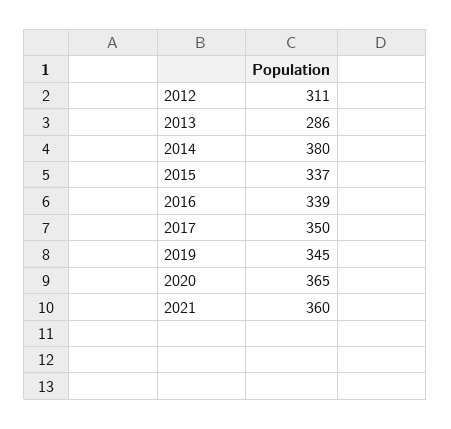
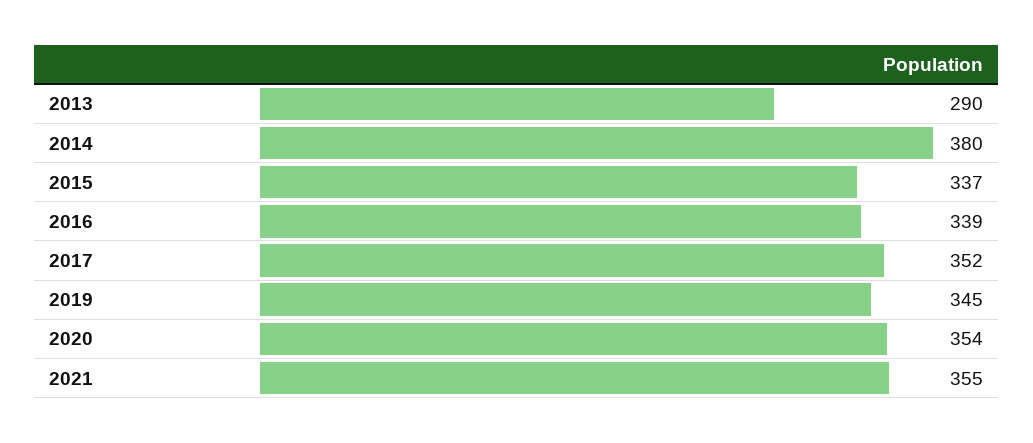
2012: 311 -> none
2013: 286 -> 290
2017: 350 -> 352
2020: 365 -> 354
2021: 360 -> 355

